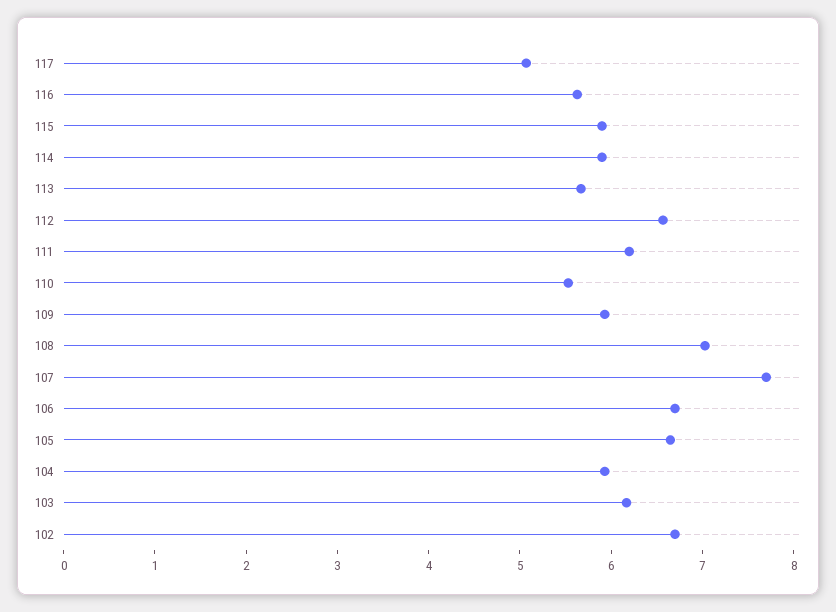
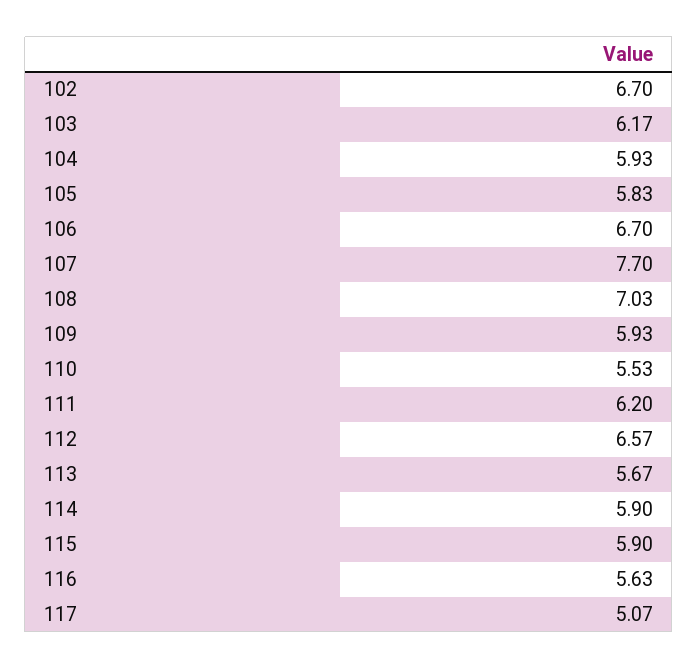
105: 6.6 -> 5.83

